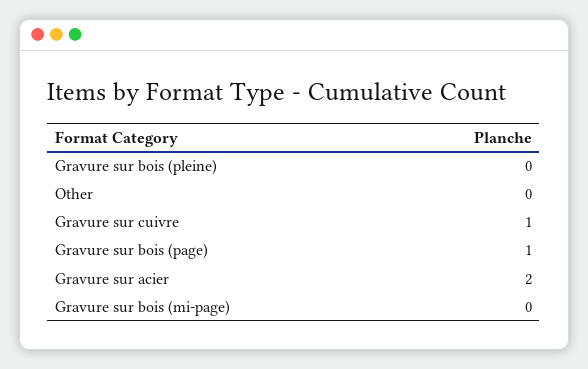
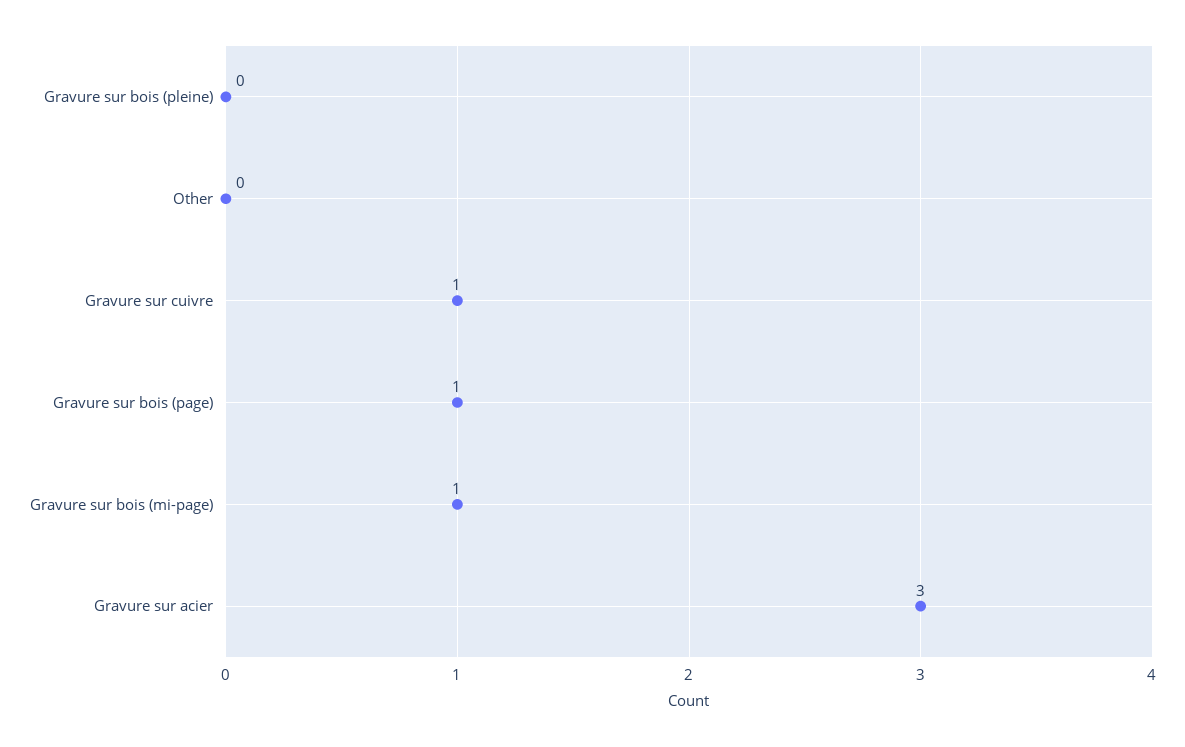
Gravure sur acier: 2 -> 3
Gravure sur bois (mi-page): 0 -> 1

